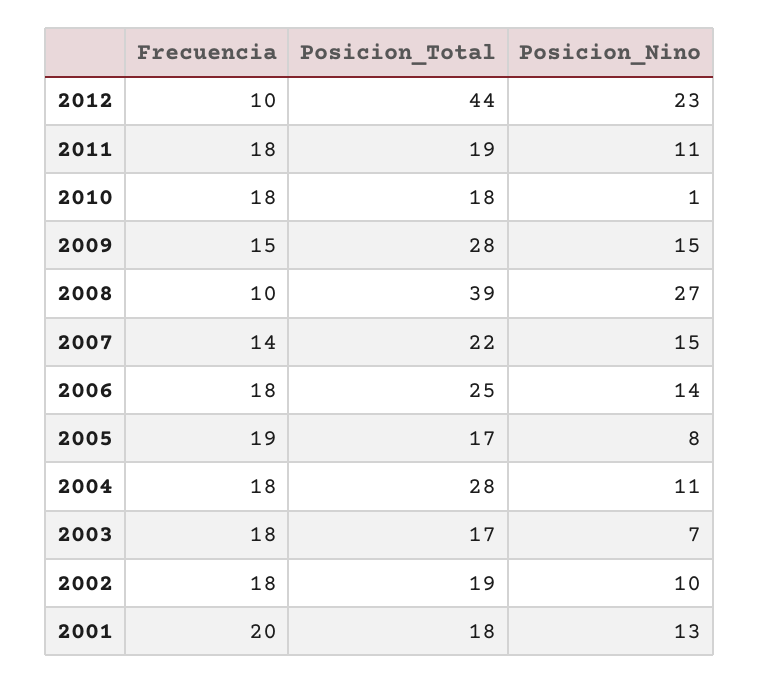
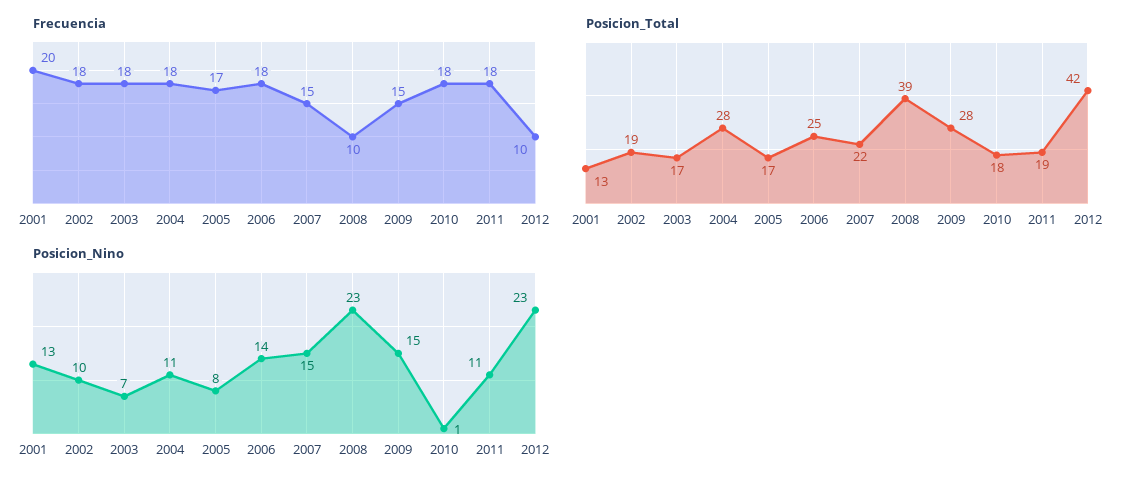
Posicion_Total, 2012: 44 -> 42
Posicion_Nino, 2008: 27 -> 23
Frecuencia, 2007: 14 -> 15
Frecuencia, 2005: 19 -> 17
Posicion_Total, 2001: 18 -> 13

